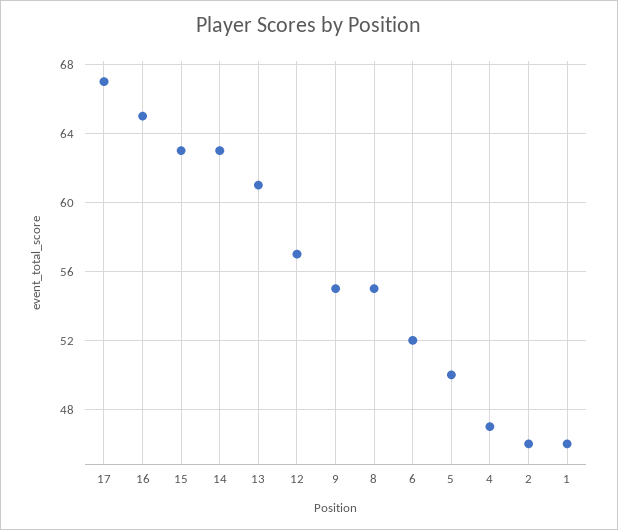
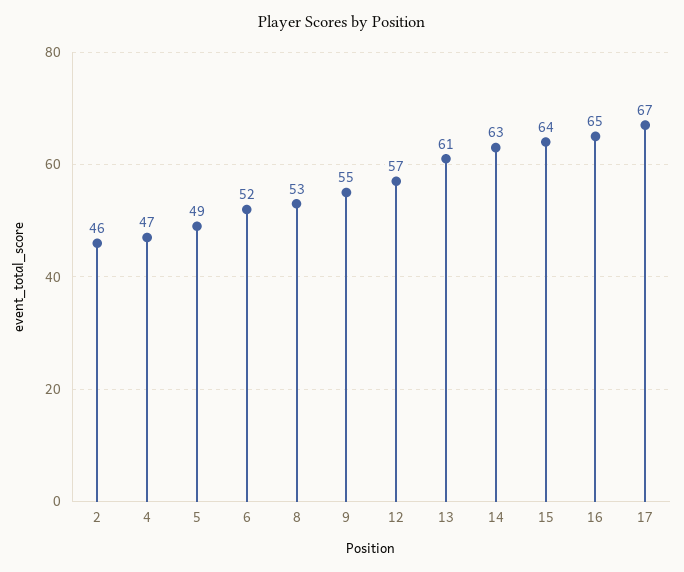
15: 63 -> 64
8: 55 -> 53
5: 50 -> 49
1: 46 -> none

